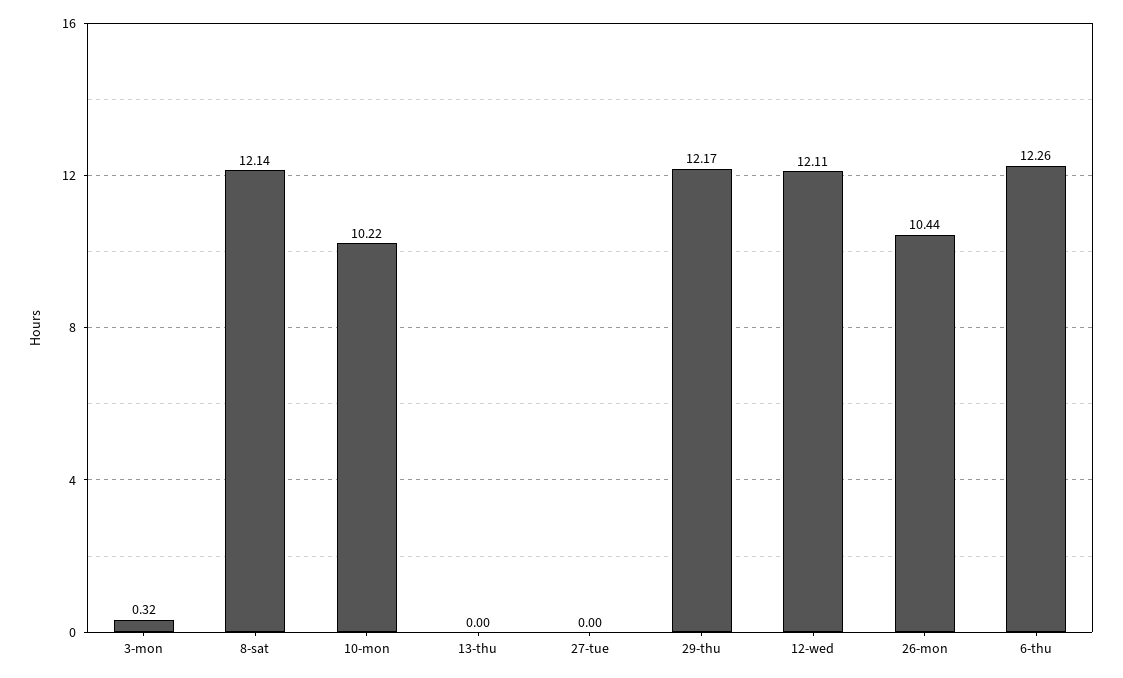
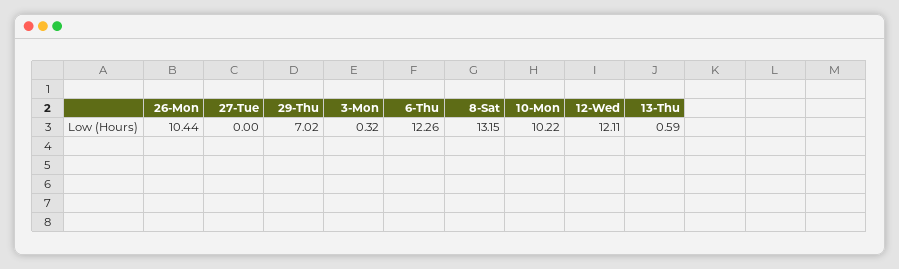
8-sat: 12.14 -> 13.15
13-thu: 0 -> 0.59
29-thu: 12.17 -> 7.02

